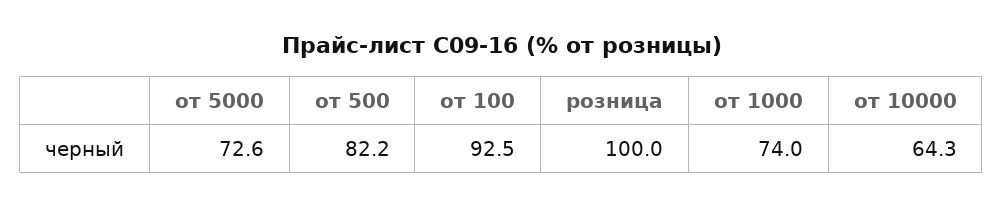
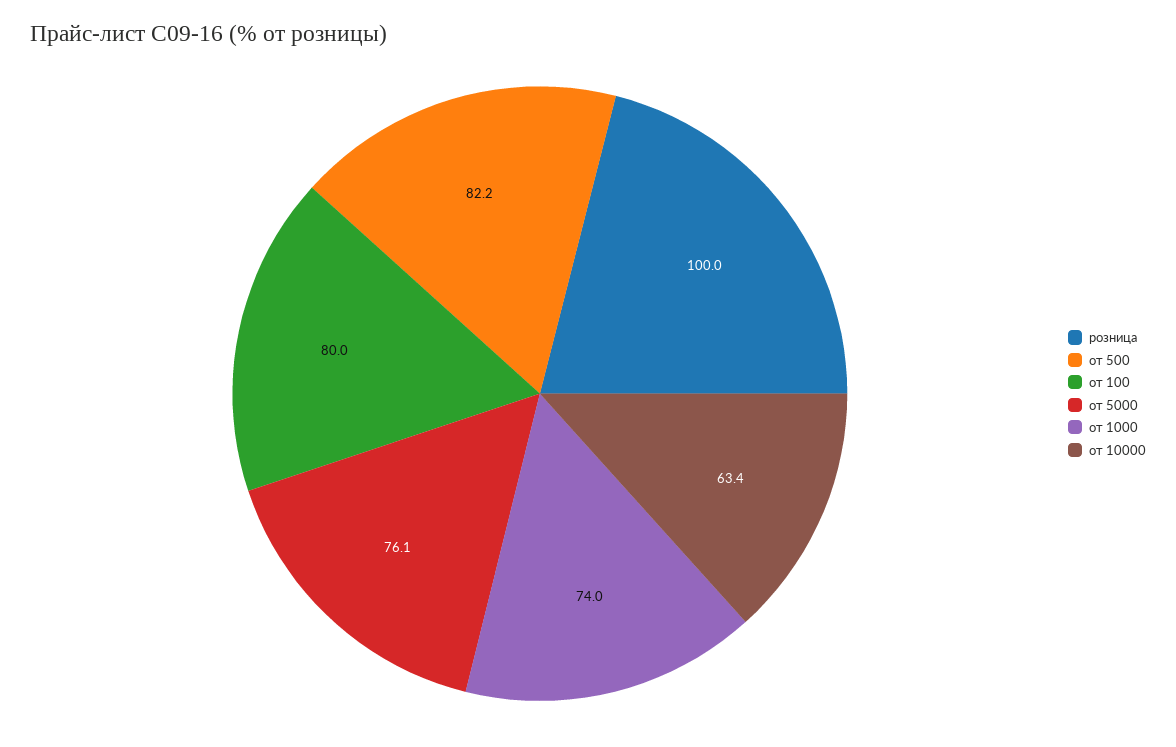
от 5000: 72.6 -> 76.1
от 100: 92.5 -> 80
от 10000: 64.3 -> 63.4

